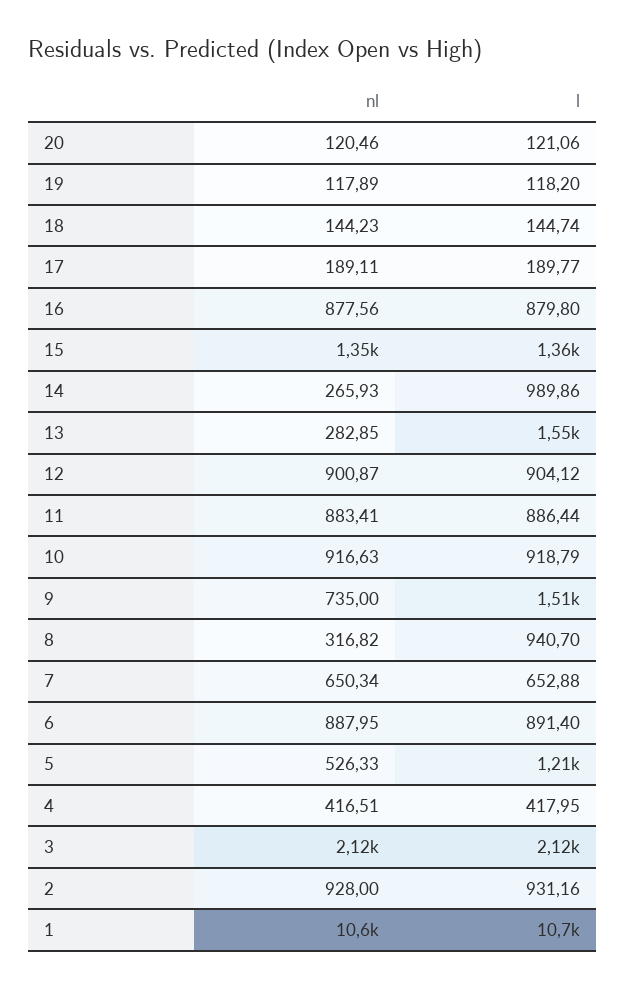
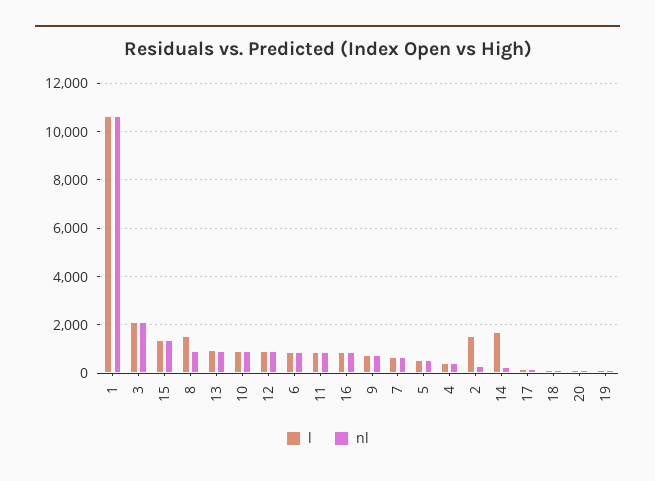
l, 14: 989.86 -> 1750
nl, 13: 282.85 -> 1000
l, 13: 1550 -> 1000
l, 9: 1510 -> 750
nl, 8: 316.82 -> 1000
l, 8: 940.7 -> 1500
l, 5: 1210 -> 500
nl, 2: 928 -> 250
l, 2: 931.16 -> 1500

